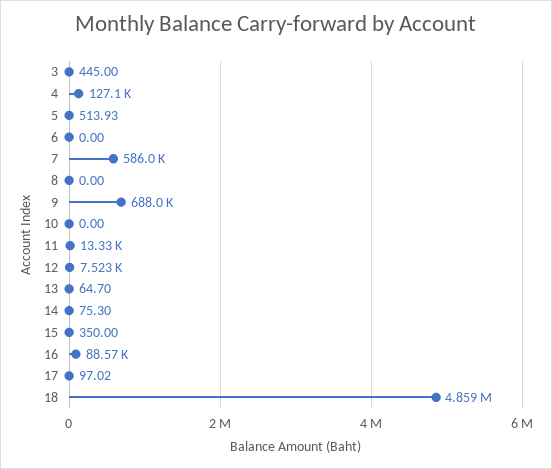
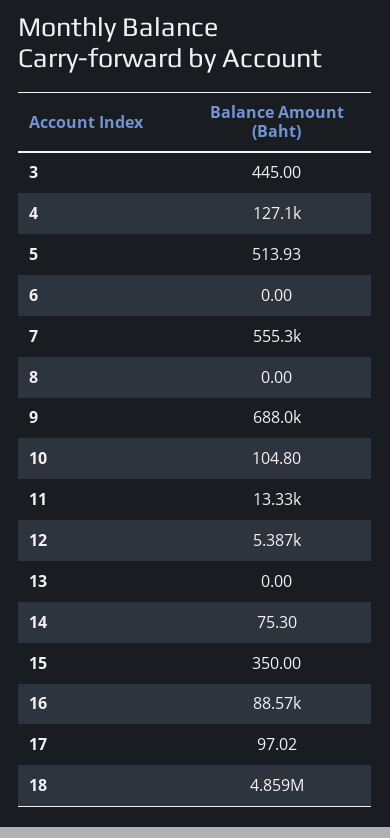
7: 586000 -> 555300
10: 0 -> 104.8
12: 7523 -> 5387
13: 64.7 -> 0

